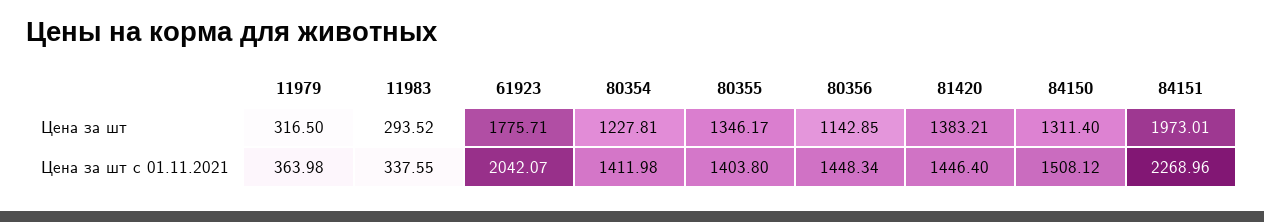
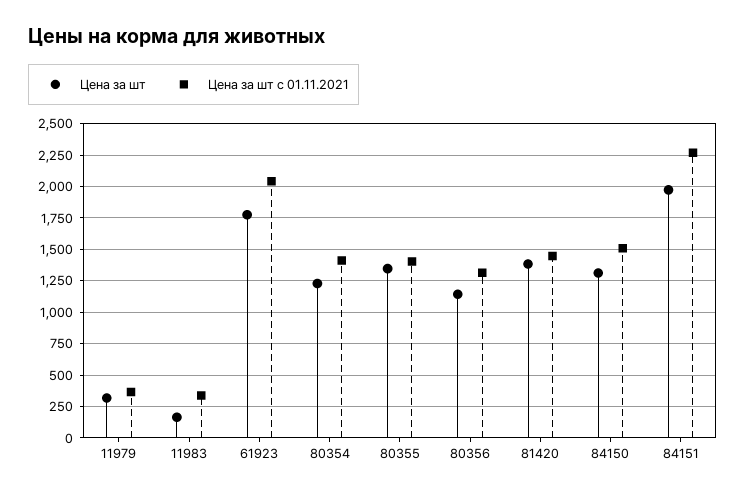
Цена за шт, 11983: 293.52 -> 150
Цена за шт с 01.11.2021, 80356: 1448.34 -> 1300

